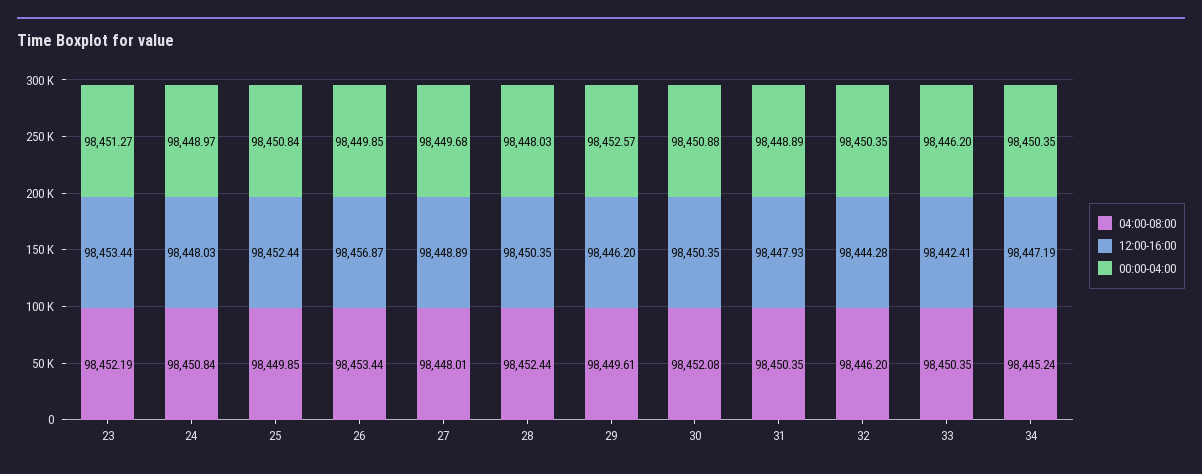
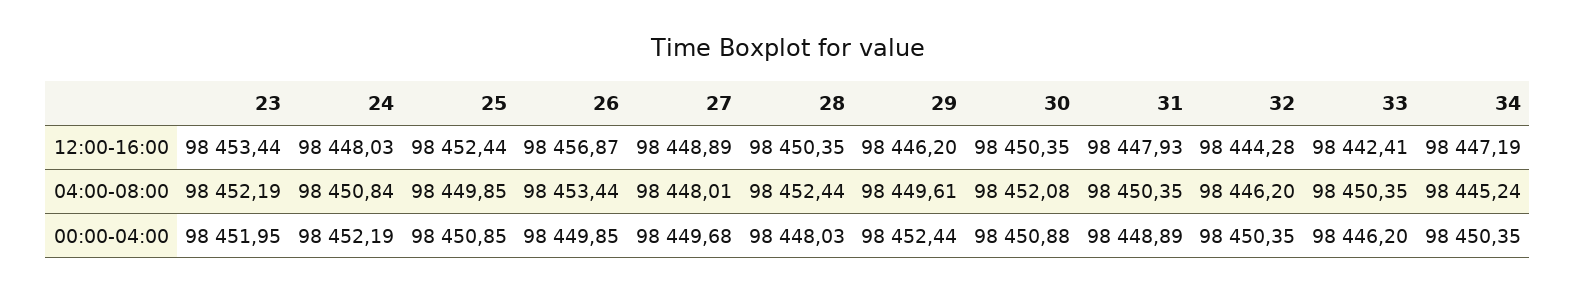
00:00-04:00, 23: 98451.27 -> 98451.95
00:00-04:00, 24: 98448.97 -> 98452.19
00:00-04:00, 25: 98450.84 -> 98450.85
00:00-04:00, 29: 98452.57 -> 98452.44

